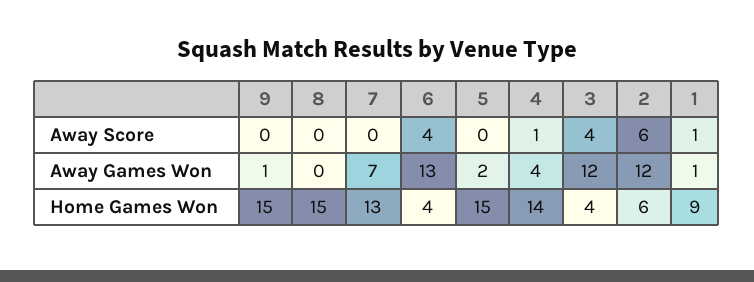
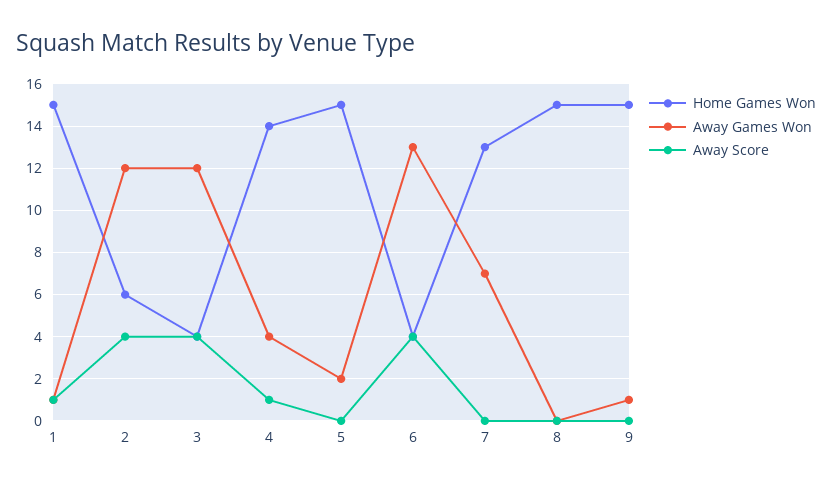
Away Score, 2: 6 -> 4
Home Games Won, 1: 9 -> 15

